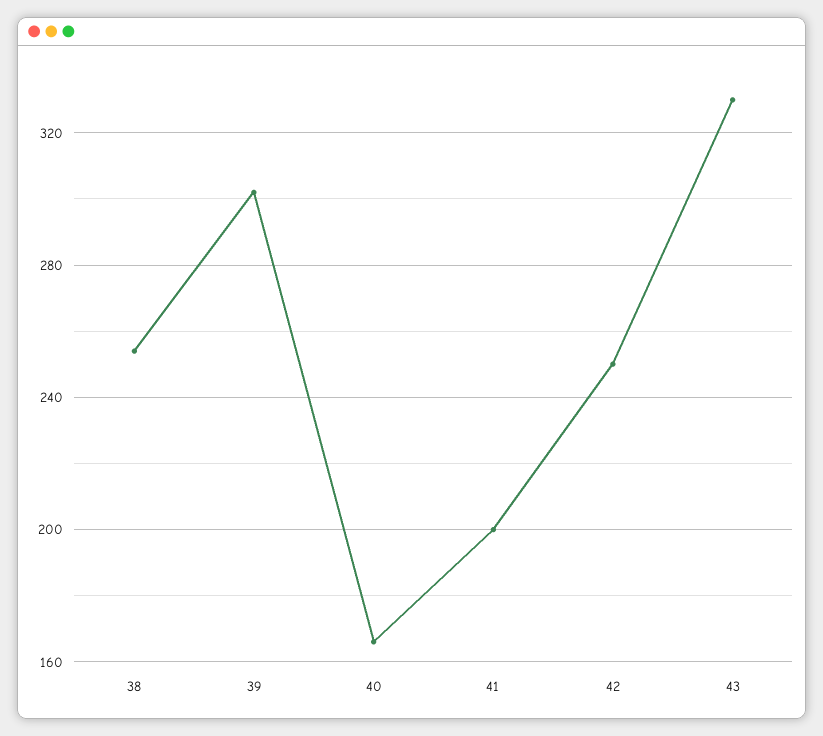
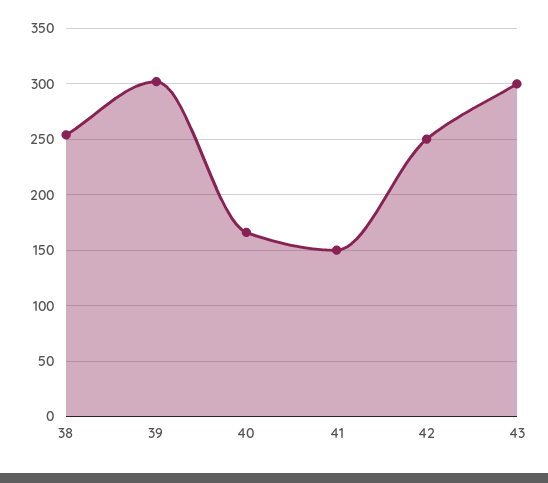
41: 200 -> 150
43: 330 -> 300

